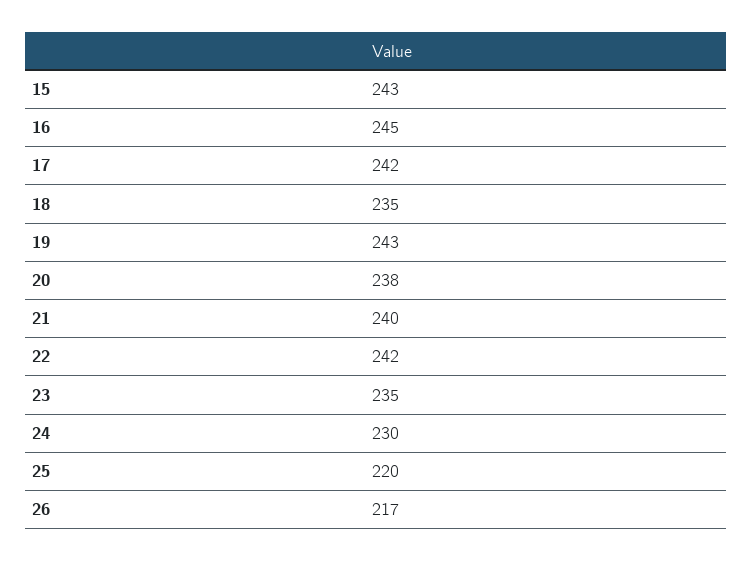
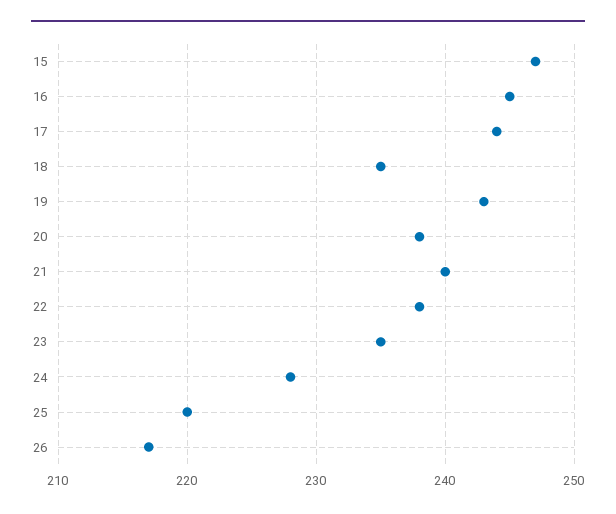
15: 243 -> 247
17: 242 -> 244
22: 242 -> 238
24: 230 -> 228

